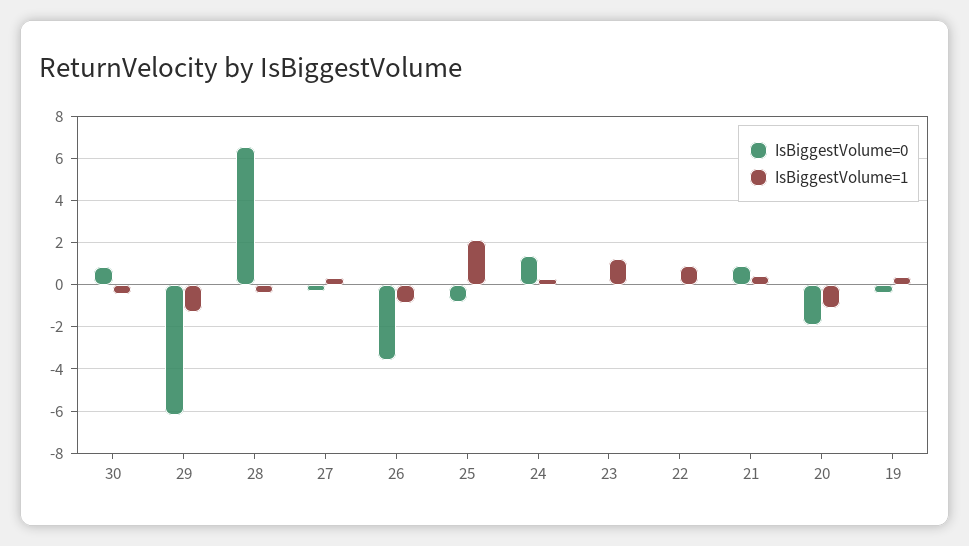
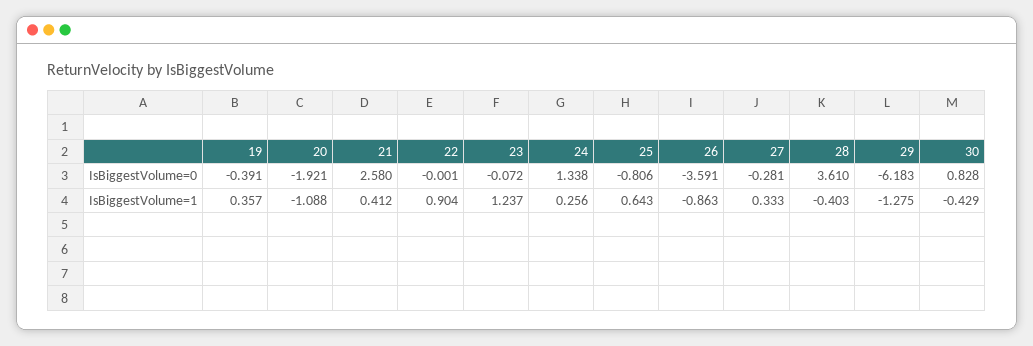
IsBiggestVolume=0, 28: 6.5 -> 3.61
IsBiggestVolume=1, 25: 2 -> 0.643
IsBiggestVolume=0, 21: 1 -> 2.58

